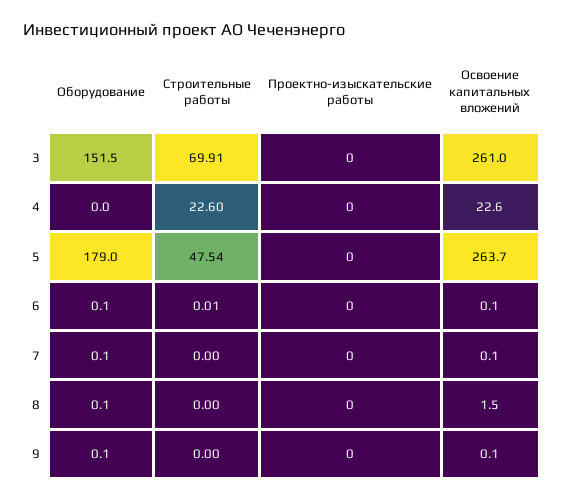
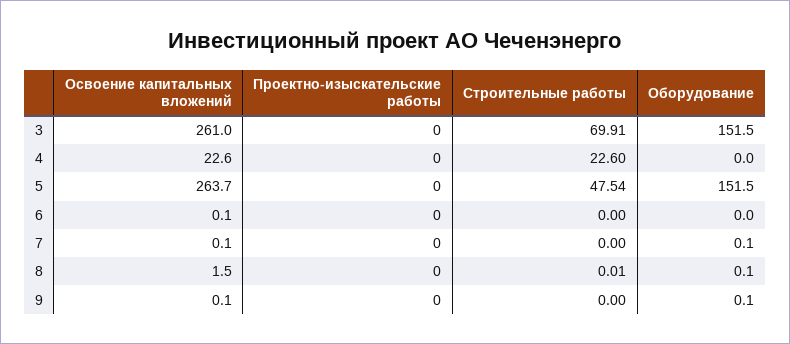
Оборудование, 5: 179 -> 151.5
Оборудование, 6: 0.1 -> 0
Строительные работы, 6: 0.01 -> 0
Строительные работы, 8: 0 -> 0.01

